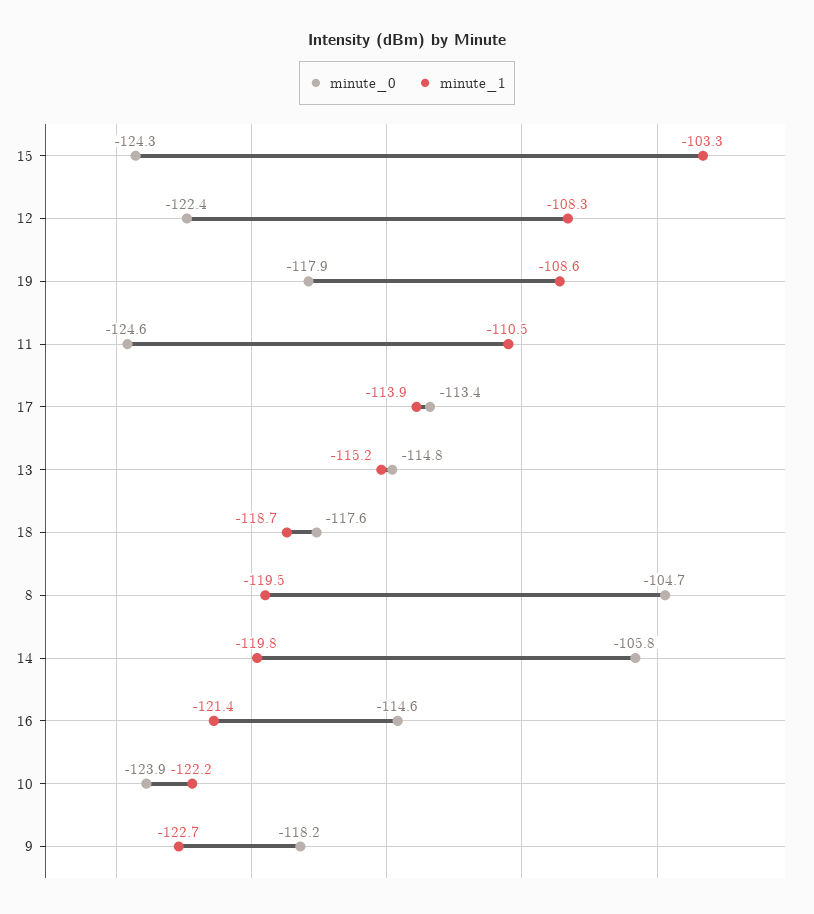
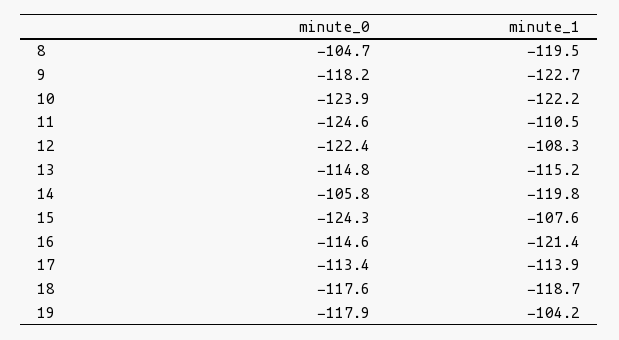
minute_1, 15: -103.3 -> -107.6
minute_1, 19: -108.6 -> -104.2

